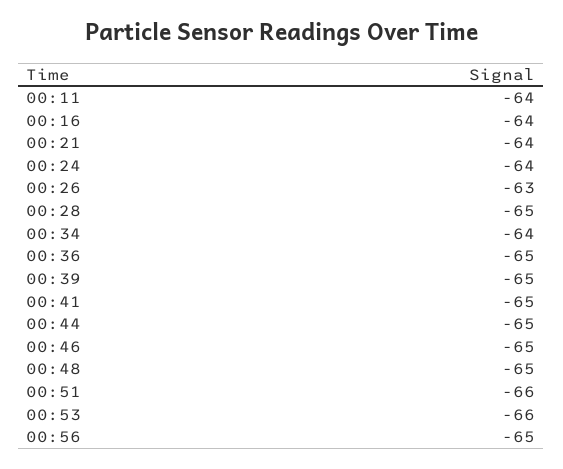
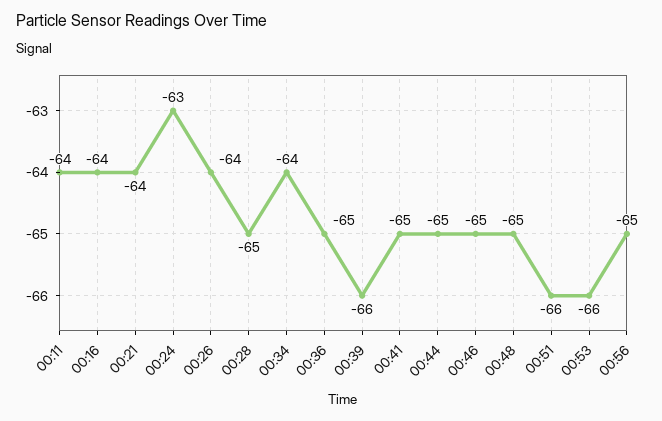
00:24: -64 -> -63
00:26: -63 -> -64
00:39: -65 -> -66

